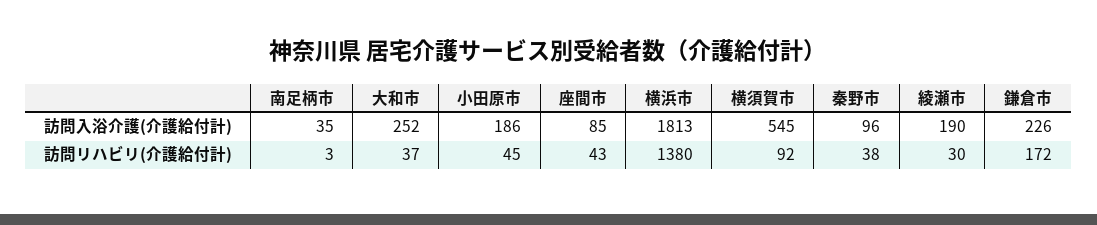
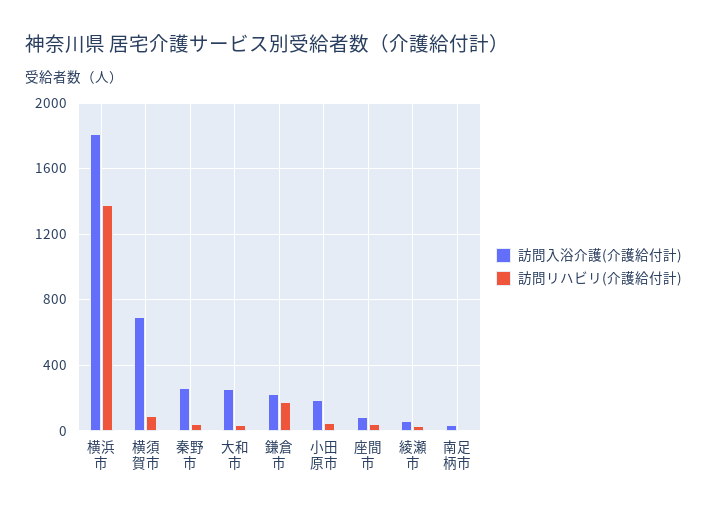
訪問入浴介護(介護給付計), 横須賀市: 545 -> 700
訪問入浴介護(介護給付計), 秦野市: 96 -> 250
訪問入浴介護(介護給付計), 綾瀬市: 190 -> 50

